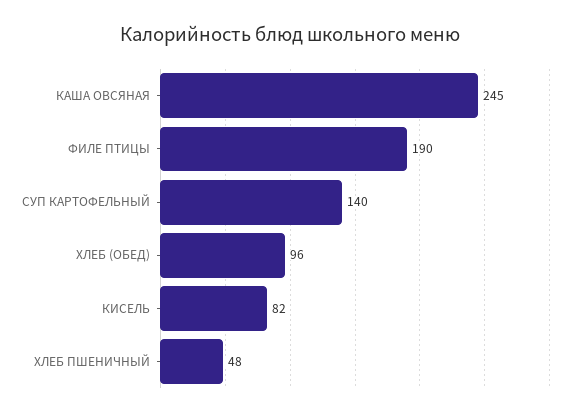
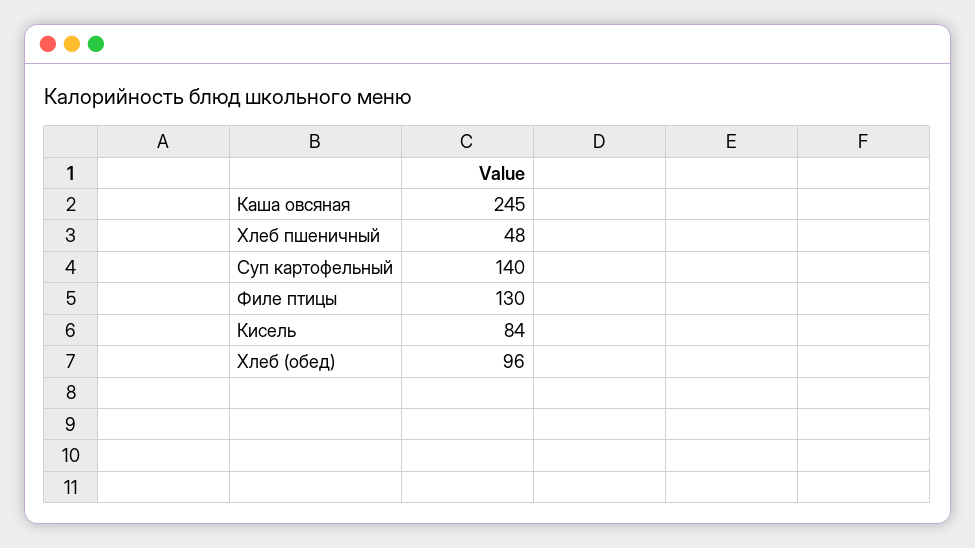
ФИЛЕ ПТИЦЫ: 190 -> 130
КИСЕЛЬ: 82 -> 84

